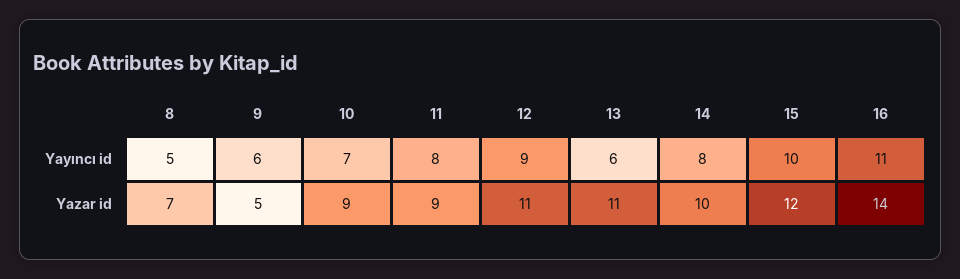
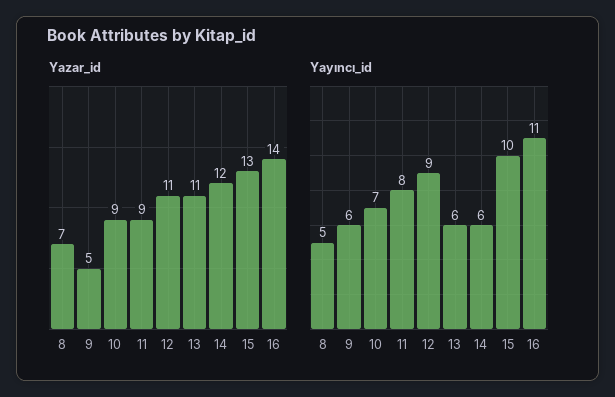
Yayıncı id, 14: 8 -> 6
Yazar id, 14: 10 -> 12
Yazar id, 15: 12 -> 13

